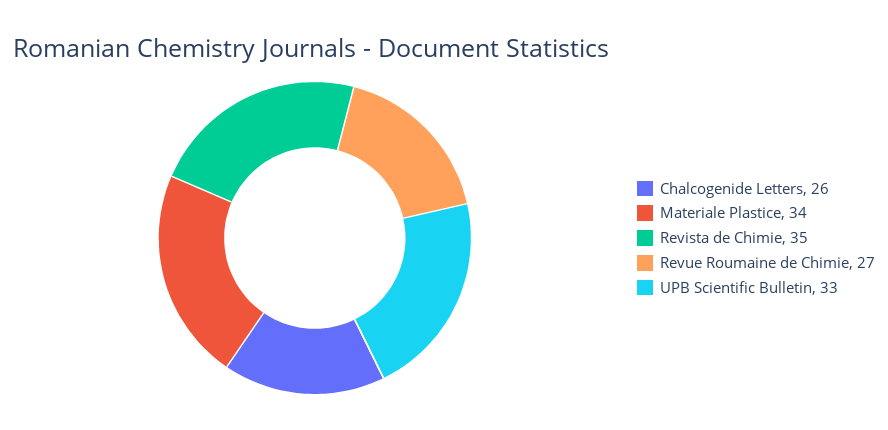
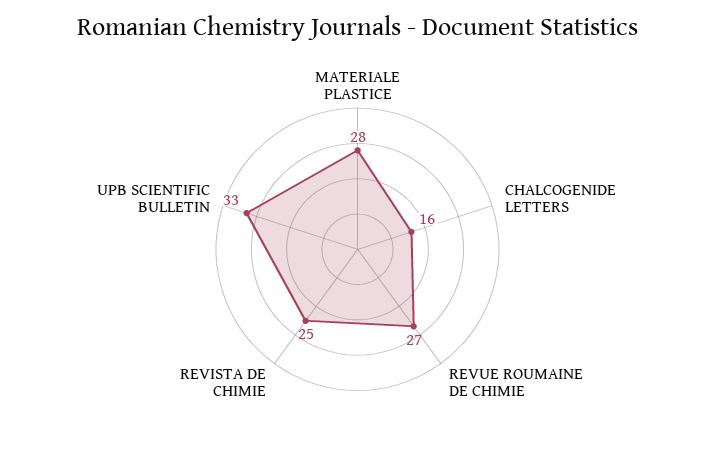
Chalcogenide Letters: 26 -> 16
Materiale Plastice: 34 -> 28
Revista de Chimie: 35 -> 25

